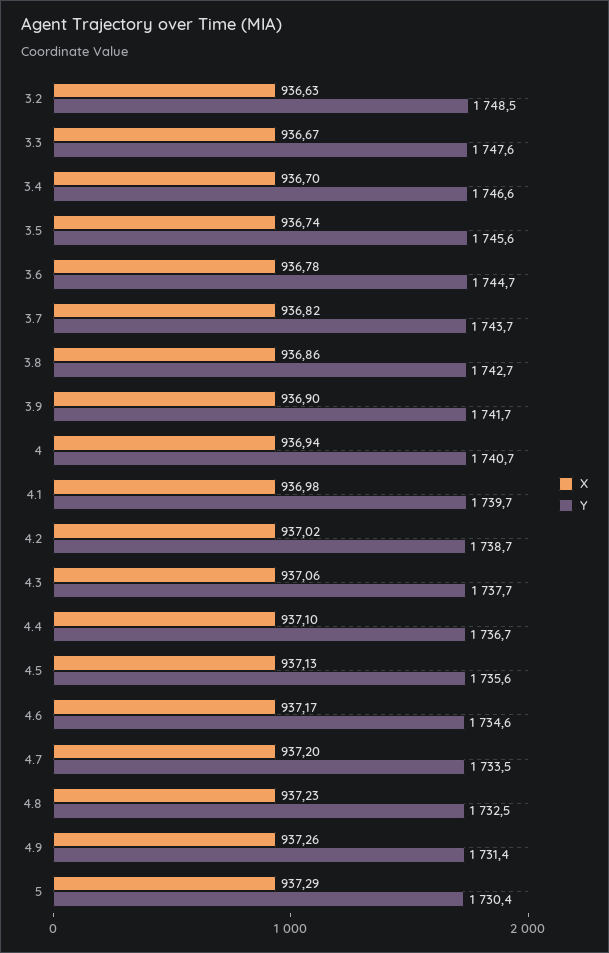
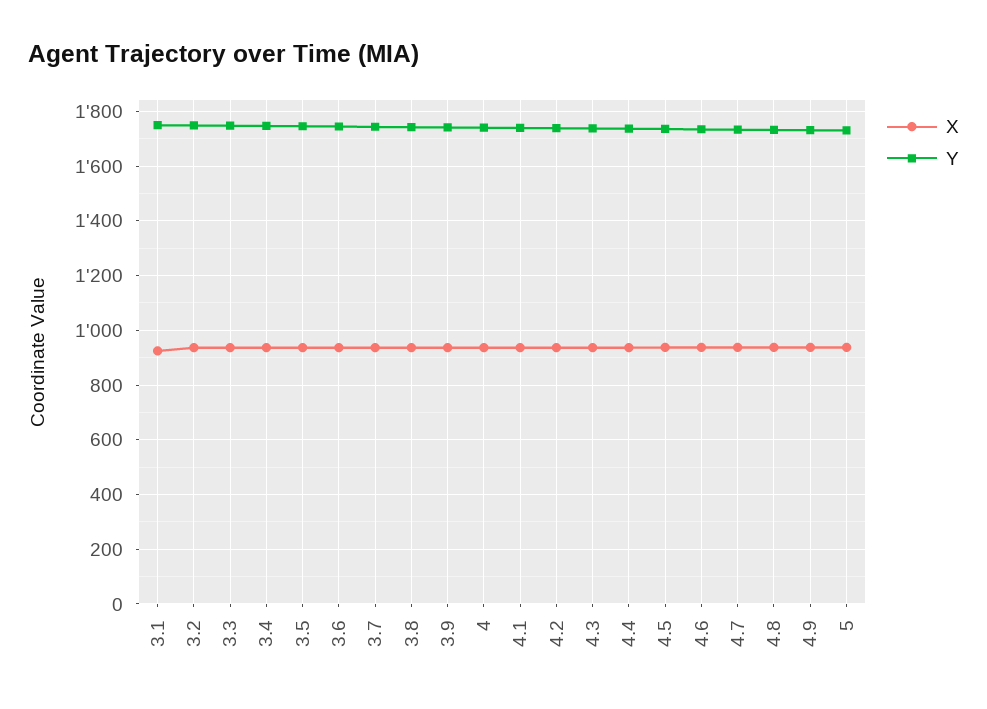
X, 3.1: none -> 925
Y, 3.1: none -> 1750

